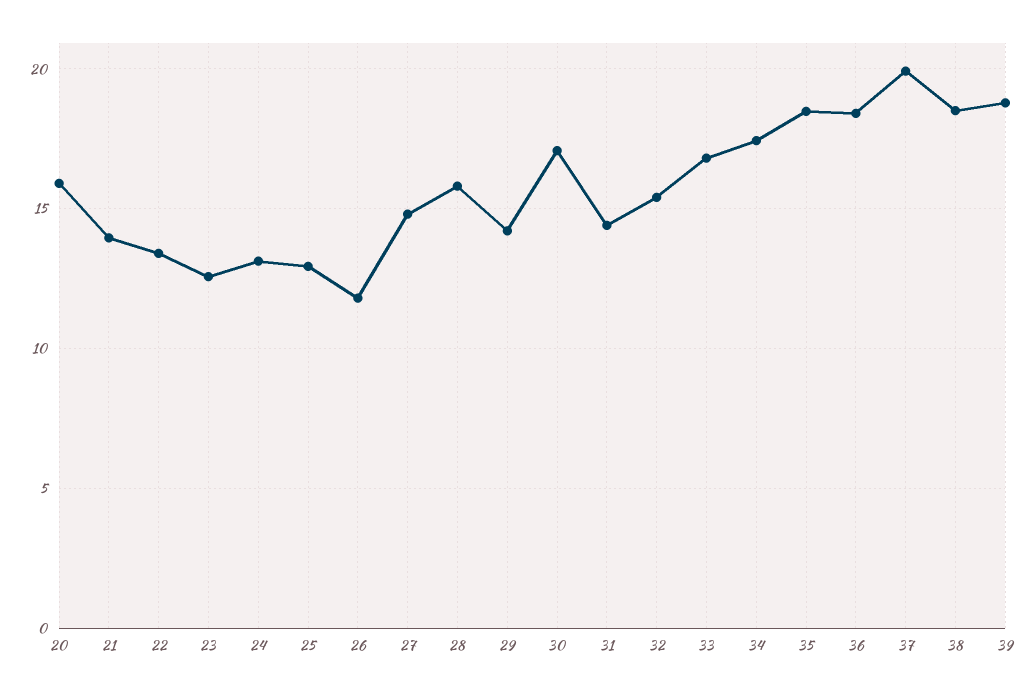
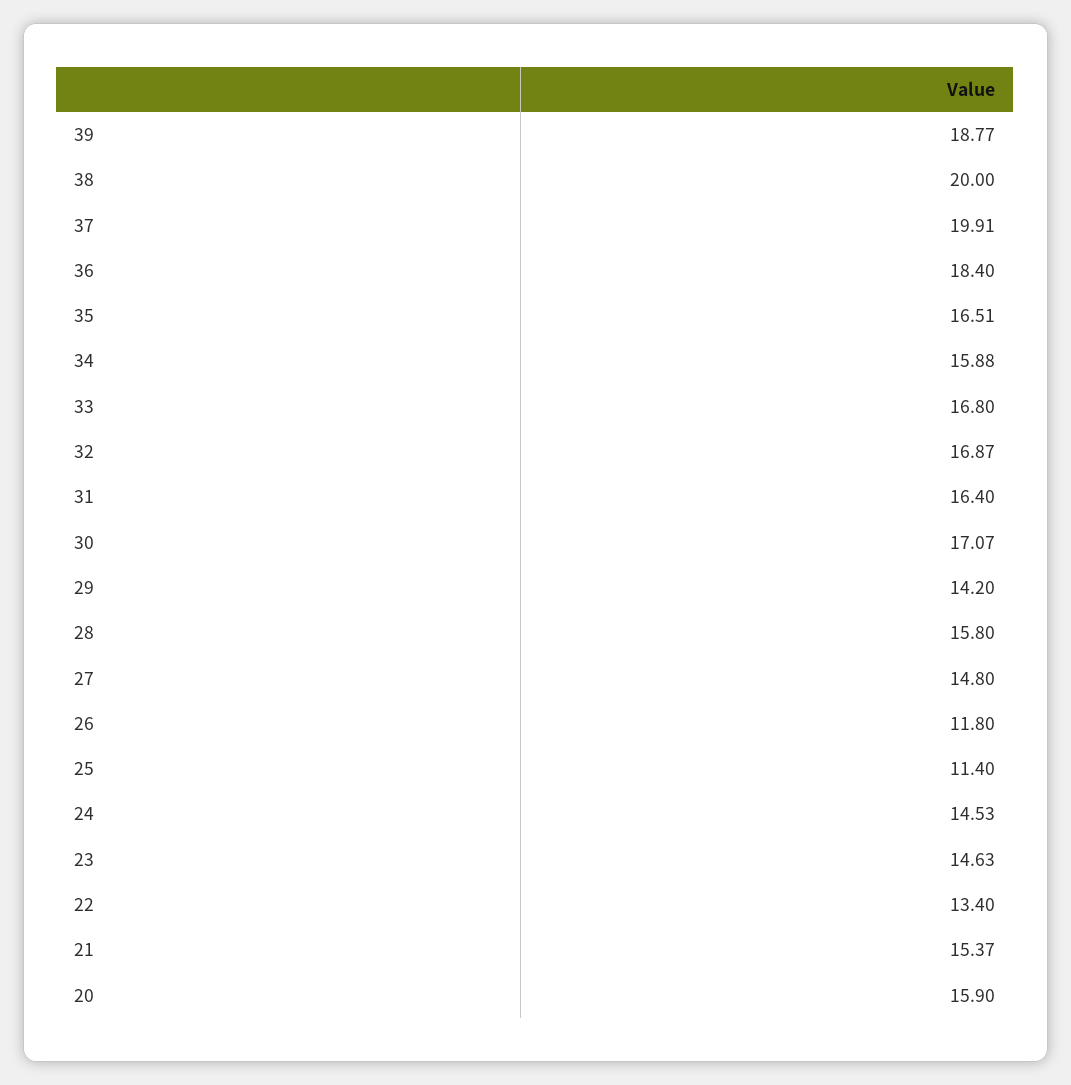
21: 14 -> 15.37
23: 12.5 -> 14.63
24: 13 -> 14.53
25: 13 -> 11.4
31: 14.5 -> 16.4
32: 15.5 -> 16.87
34: 17.5 -> 15.88
35: 18.5 -> 16.51
38: 18.5 -> 20

